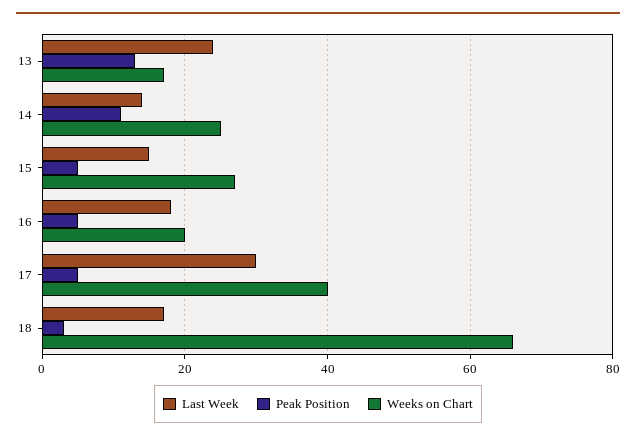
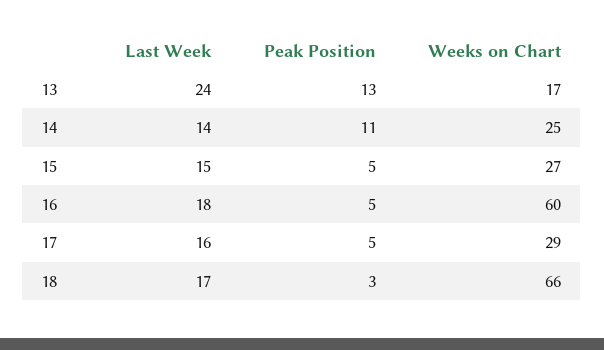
Weeks on Chart, 16: 20 -> 60
Last Week, 17: 30 -> 16
Weeks on Chart, 17: 40 -> 29

